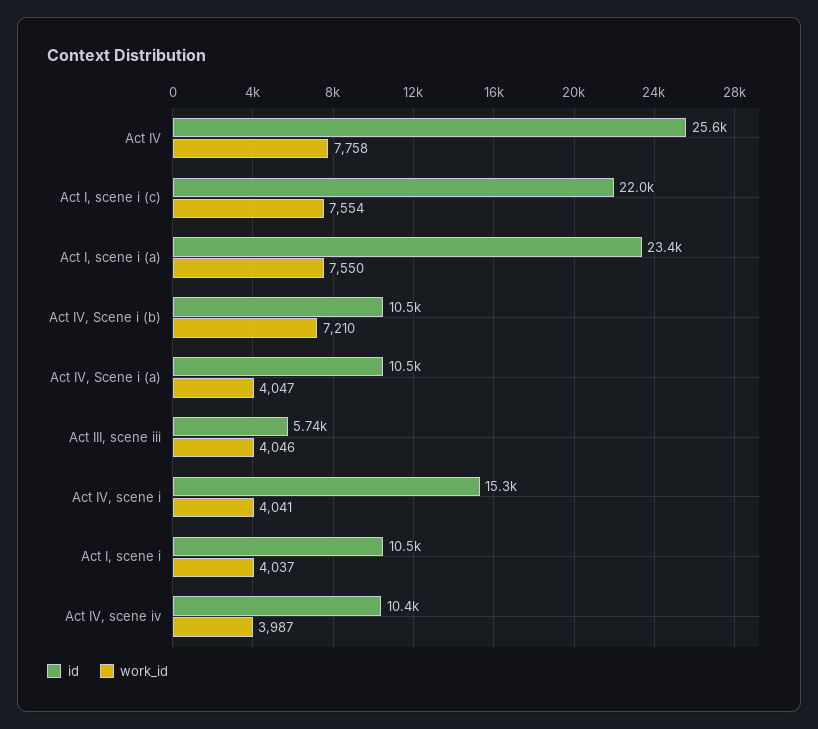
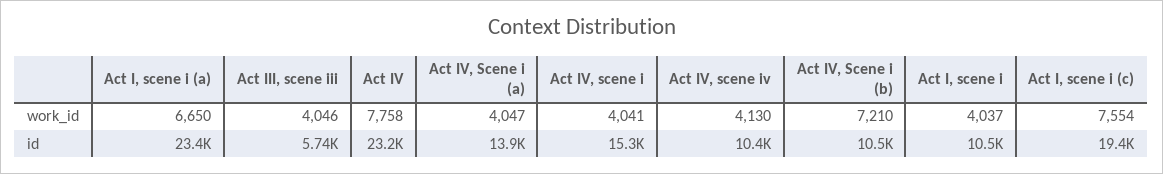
id, Act IV: 25600 -> 23200
id, Act I, scene i (c): 22000 -> 19400
work_id, Act I, scene i (a): 7550 -> 6650
id, Act IV, Scene i (a): 10500 -> 13900
work_id, Act IV, scene iv: 3987 -> 4130

